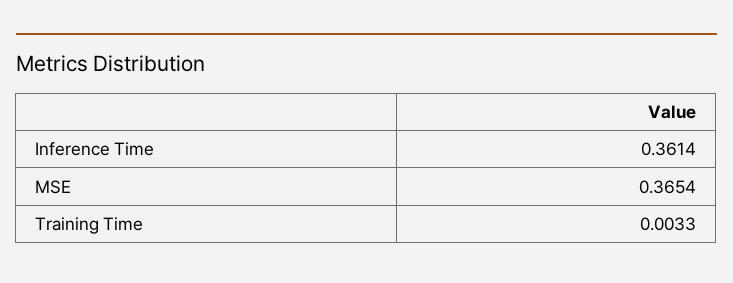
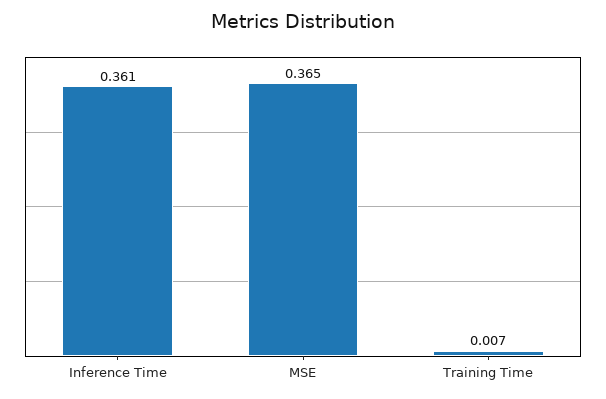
Training Time: 0.0033 -> 0.007

